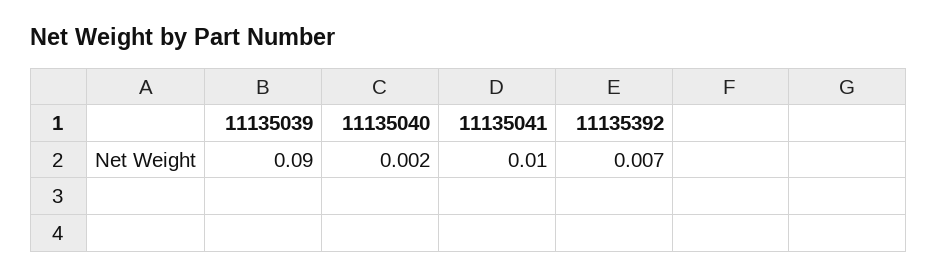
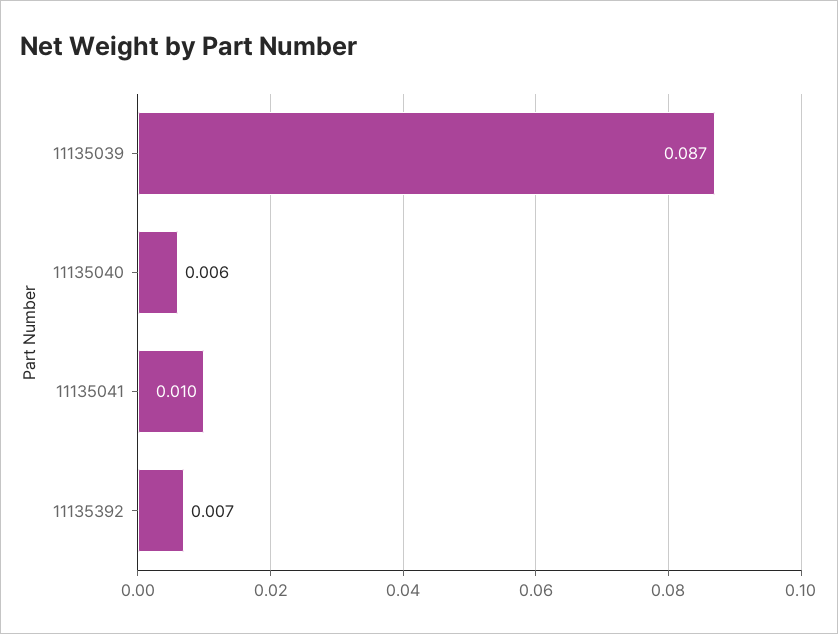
11135039: 0.09 -> 0.087
11135040: 0.002 -> 0.006

